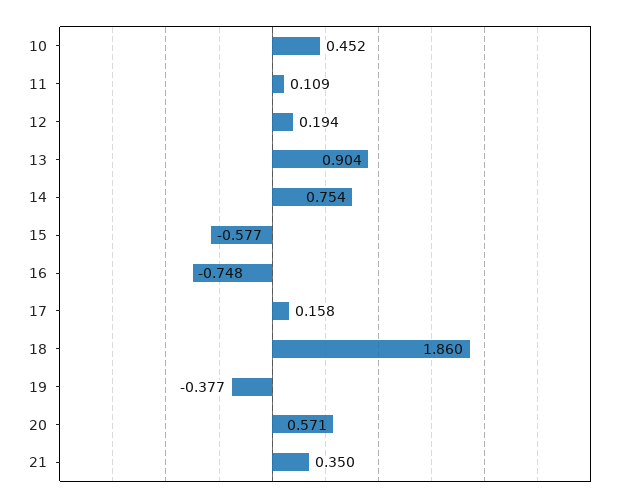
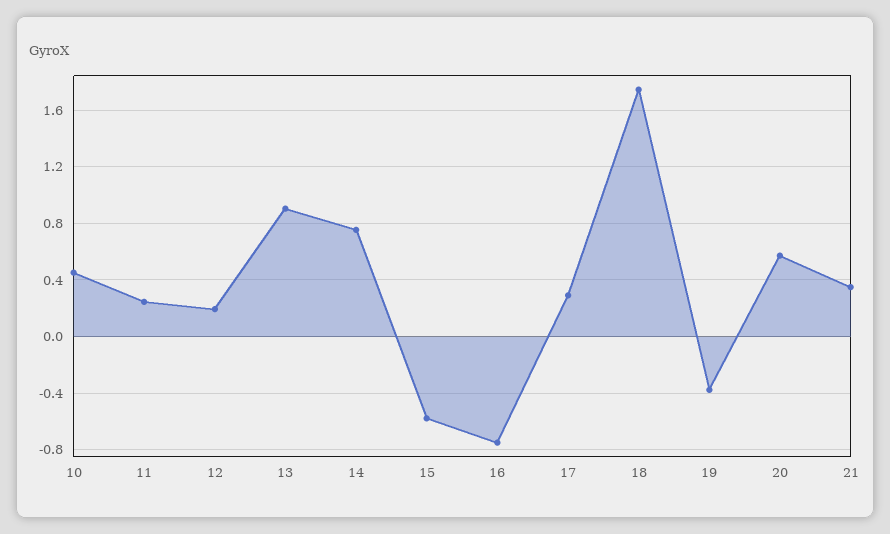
11: 0.109 -> 0.25
17: 0.158 -> 0.3
18: 1.86 -> 1.75

